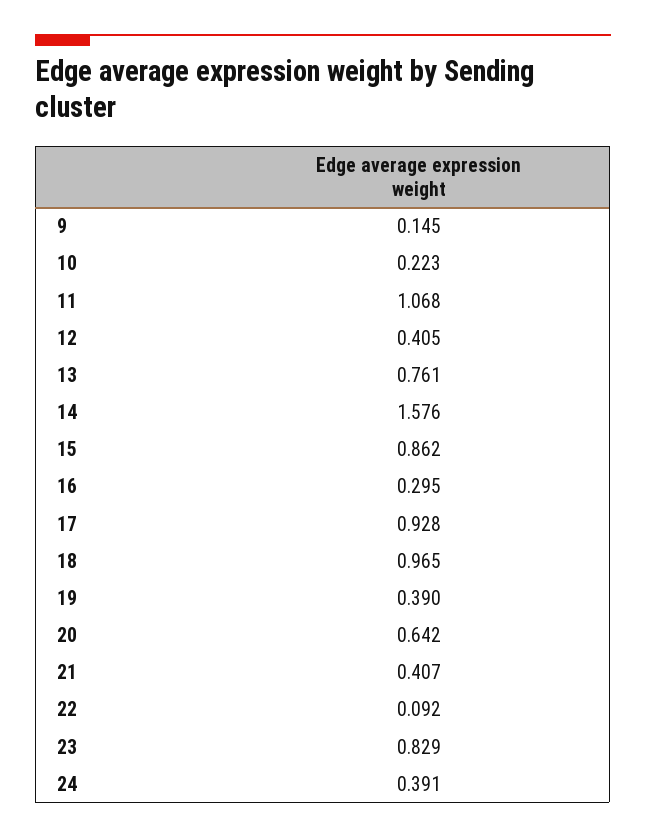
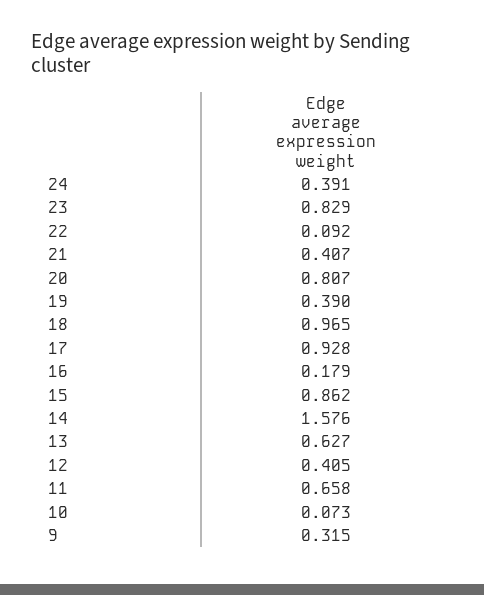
9: 0.145 -> 0.315
10: 0.223 -> 0.073
11: 1.068 -> 0.658
13: 0.761 -> 0.627
16: 0.295 -> 0.179
20: 0.642 -> 0.807

